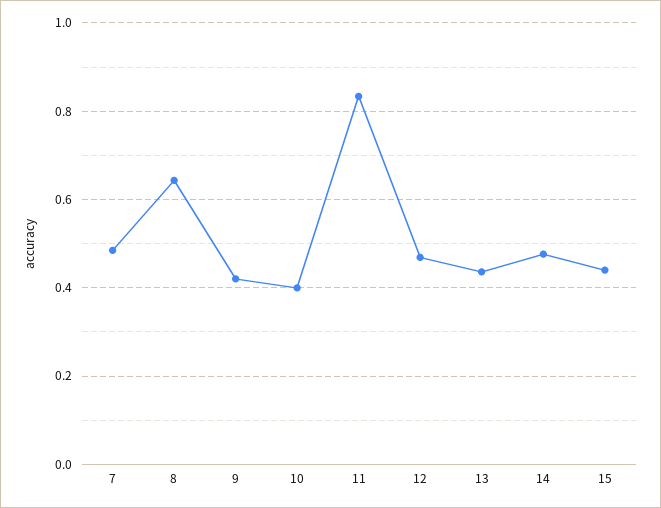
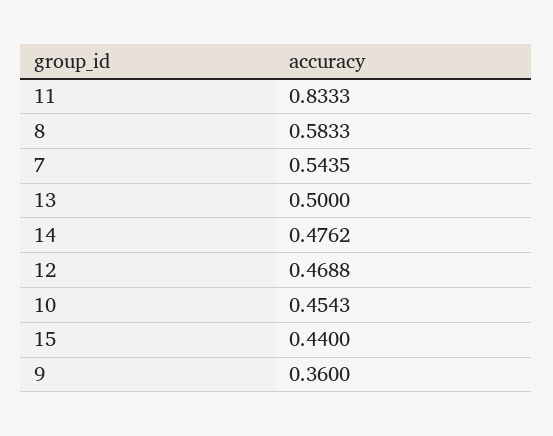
7: 0.48 -> 0.5435
8: 0.64 -> 0.5833
9: 0.42 -> 0.36
10: 0.4 -> 0.4543
13: 0.44 -> 0.5

